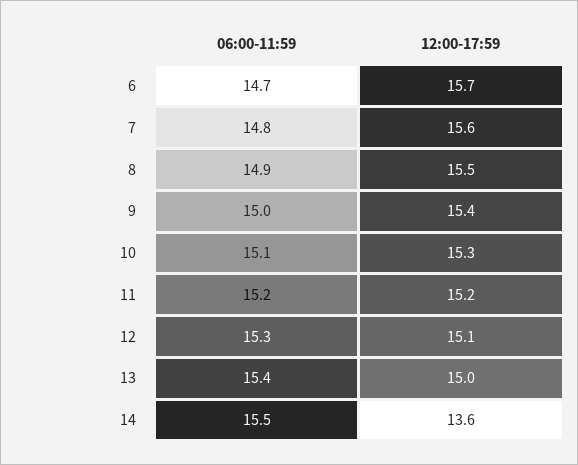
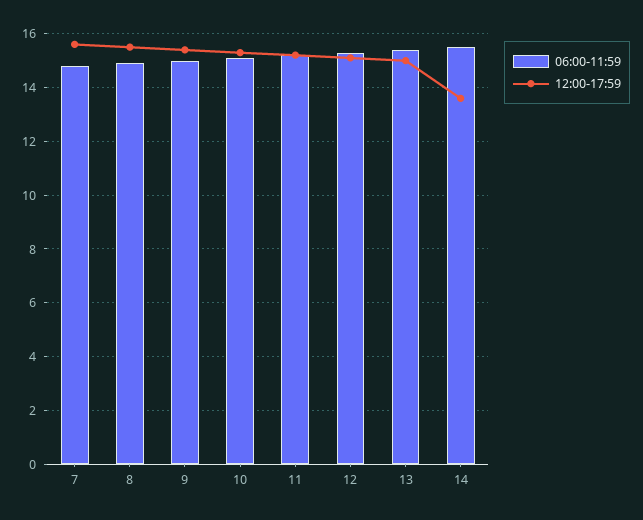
06:00-11:59, 6: 14.7 -> none
12:00-17:59, 6: 15.7 -> none

